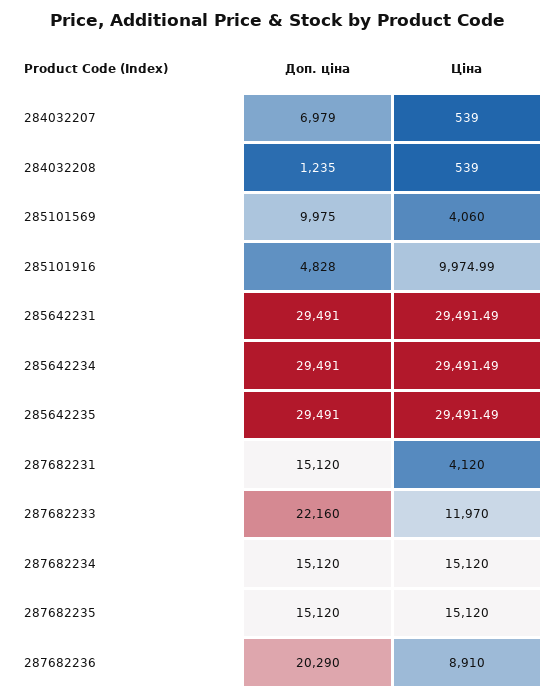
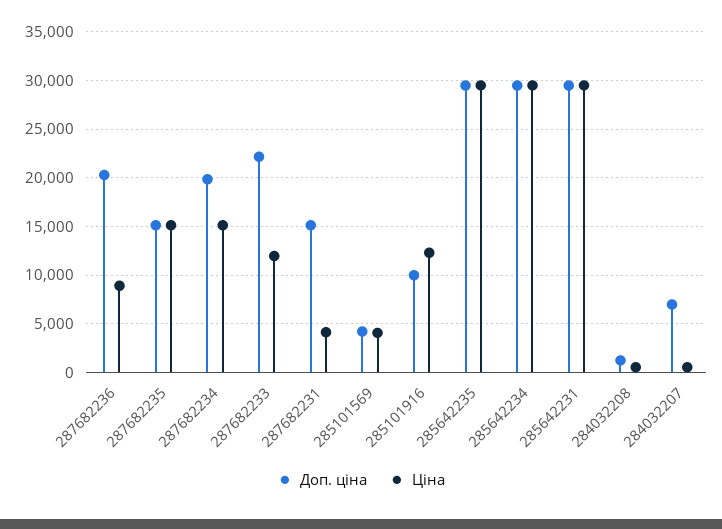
Доп. ціна, 285101569: 9975 -> 4000
Доп. ціна, 285101916: 4828 -> 10000
Ціна, 285101916: 9974.99 -> 12000
Доп. ціна, 287682234: 15120 -> 20000

